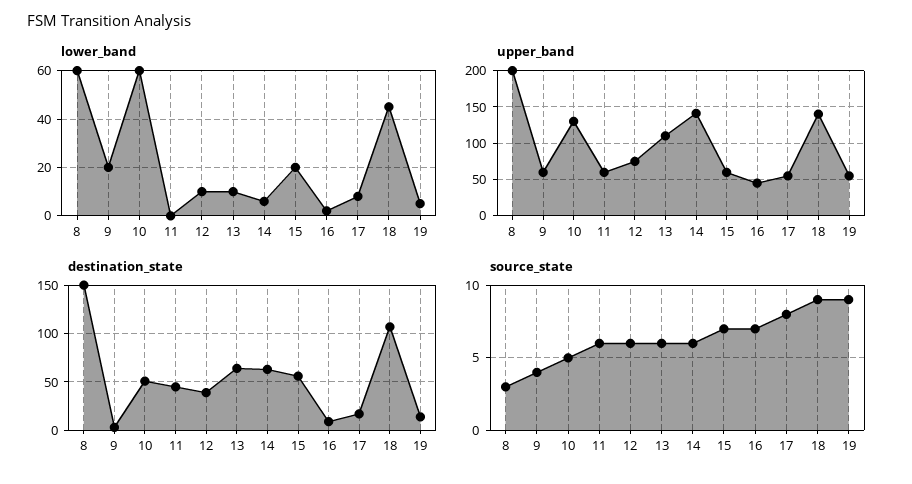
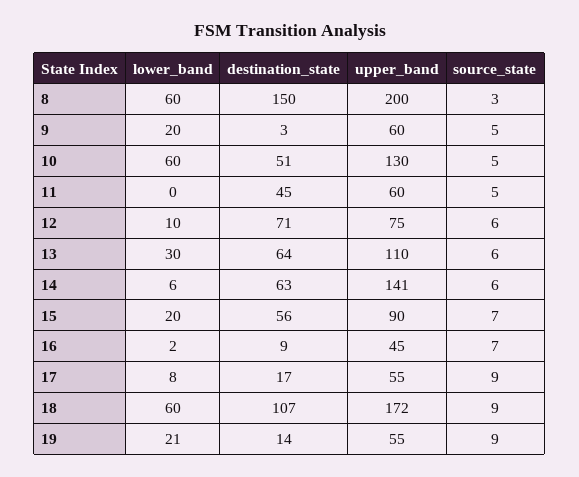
lower_band, 13: 10 -> 30
lower_band, 18: 45 -> 60
lower_band, 19: 5 -> 21
upper_band, 15: 60 -> 90
upper_band, 18: 140 -> 172
destination_state, 12: 40 -> 71
source_state, 9: 4 -> 5
source_state, 11: 6 -> 5
source_state, 17: 8 -> 9

